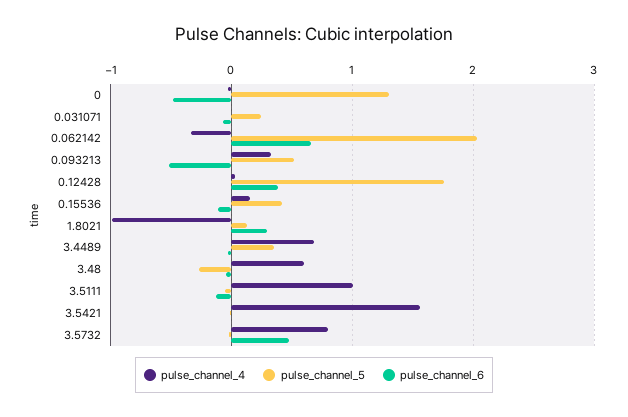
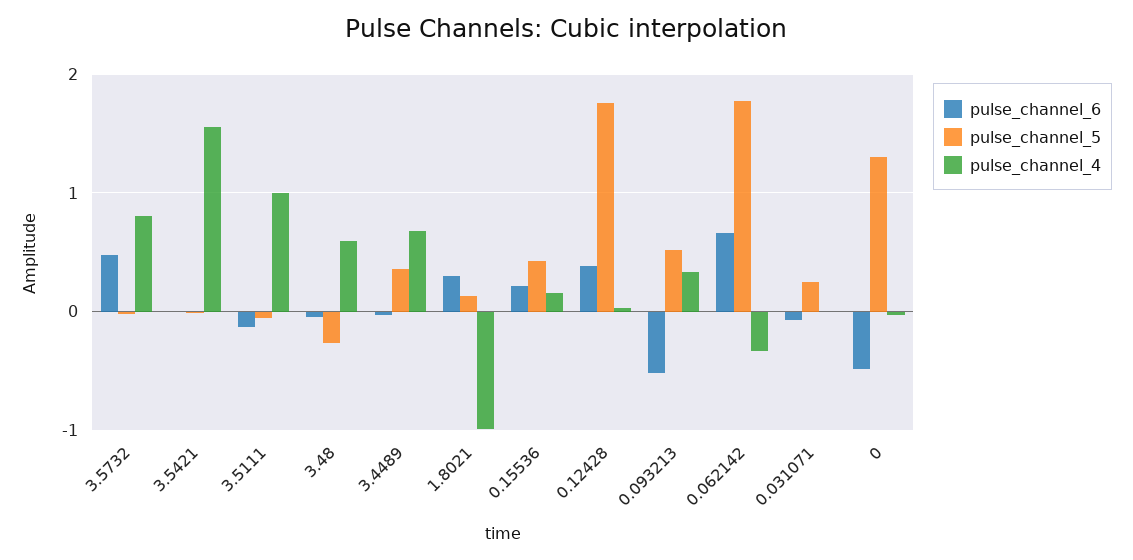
pulse_channel_5, 0.062142: 2 -> 1.8
pulse_channel_6, 0.15536: -0.1 -> 0.2

